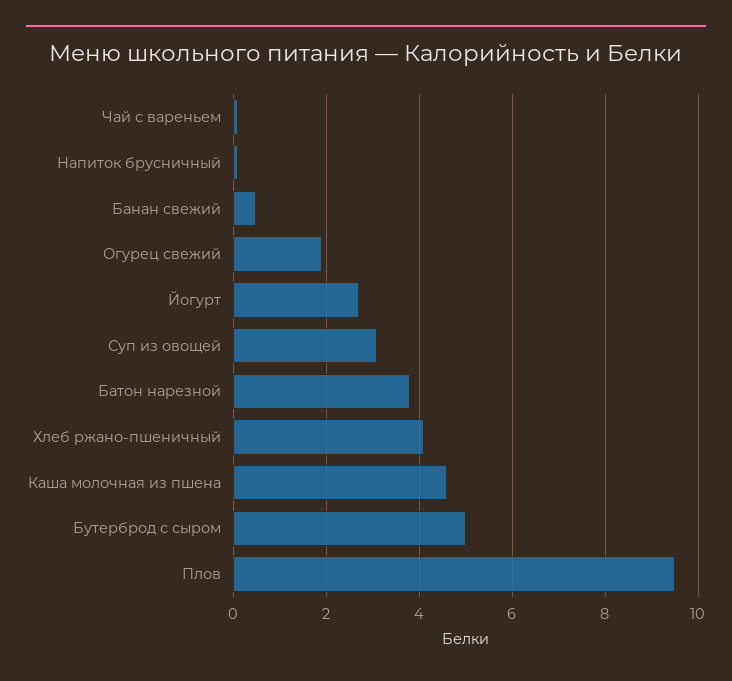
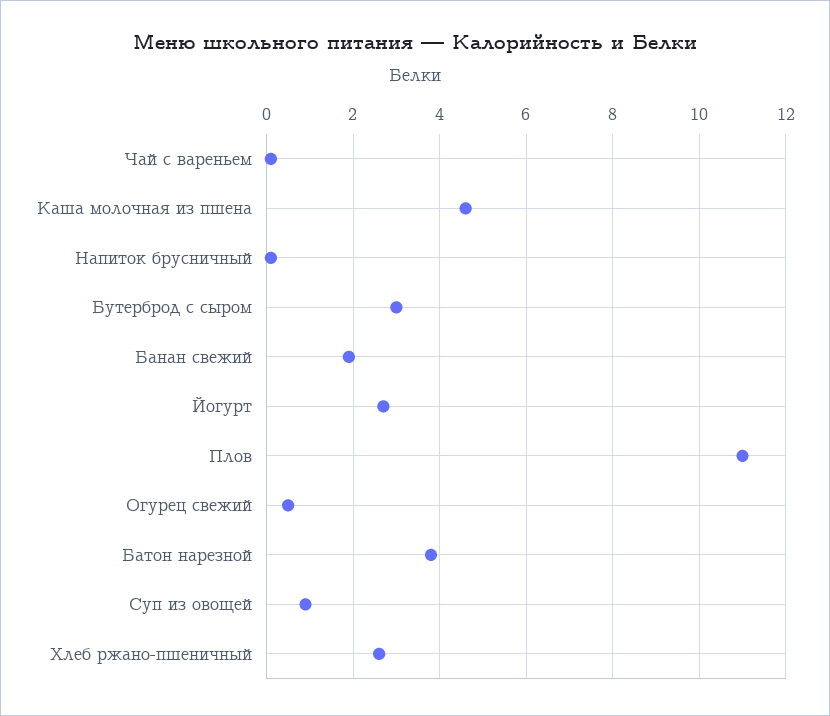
Банан свежий: 0.5 -> 2
Огурец свежий: 2 -> 0.5
Суп из овощей: 3 -> 1
Хлеб ржано-пшеничный: 4 -> 2.5
Бутерброд с сыром: 5 -> 3
Плов: 9.5 -> 11

